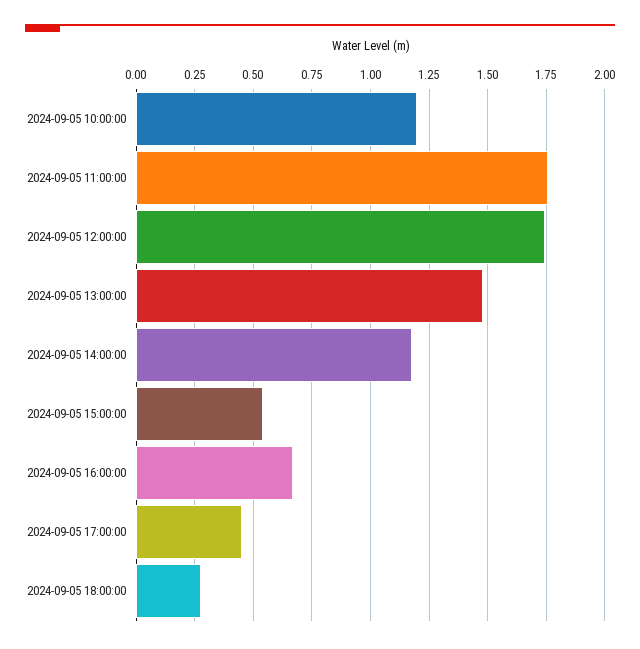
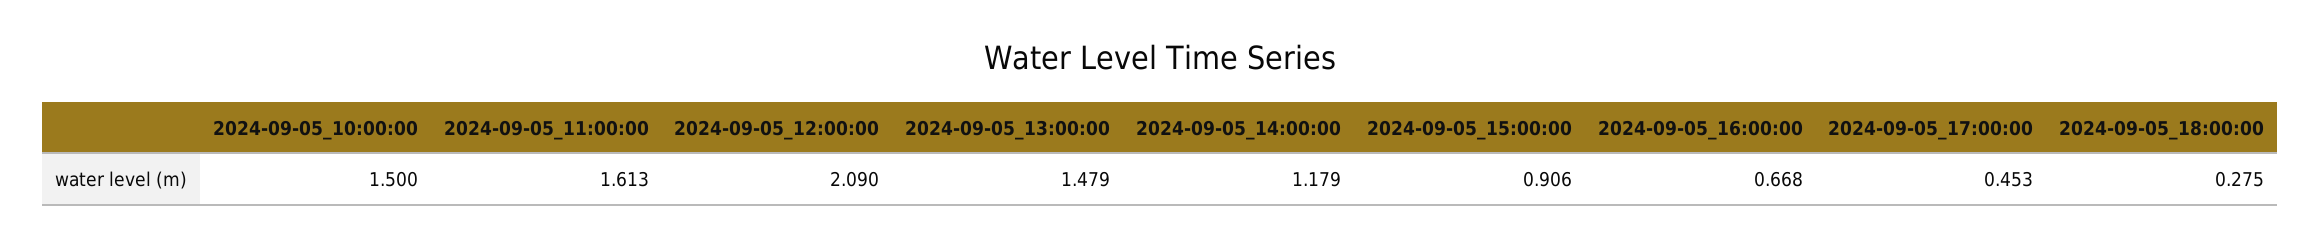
2024-09-05 10:00:00: 1.2 -> 1.5
2024-09-05 11:00:00: 1.75 -> 1.613
2024-09-05 12:00:00: 1.75 -> 2.09
2024-09-05 15:00:00: 0.55 -> 0.906

